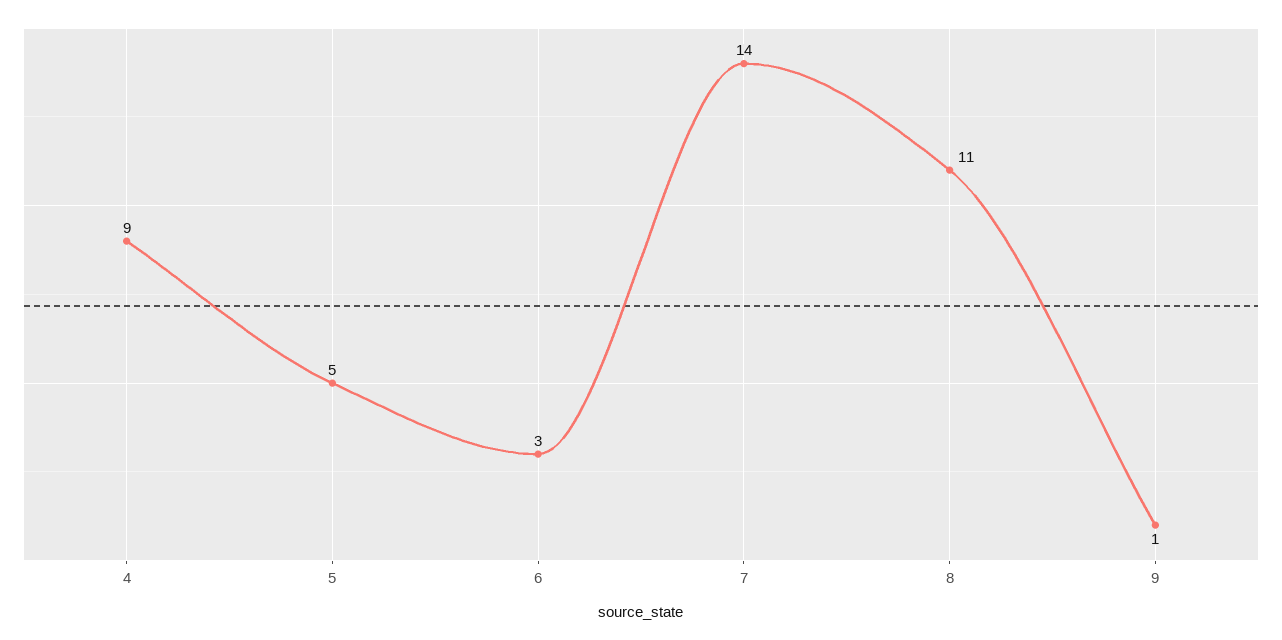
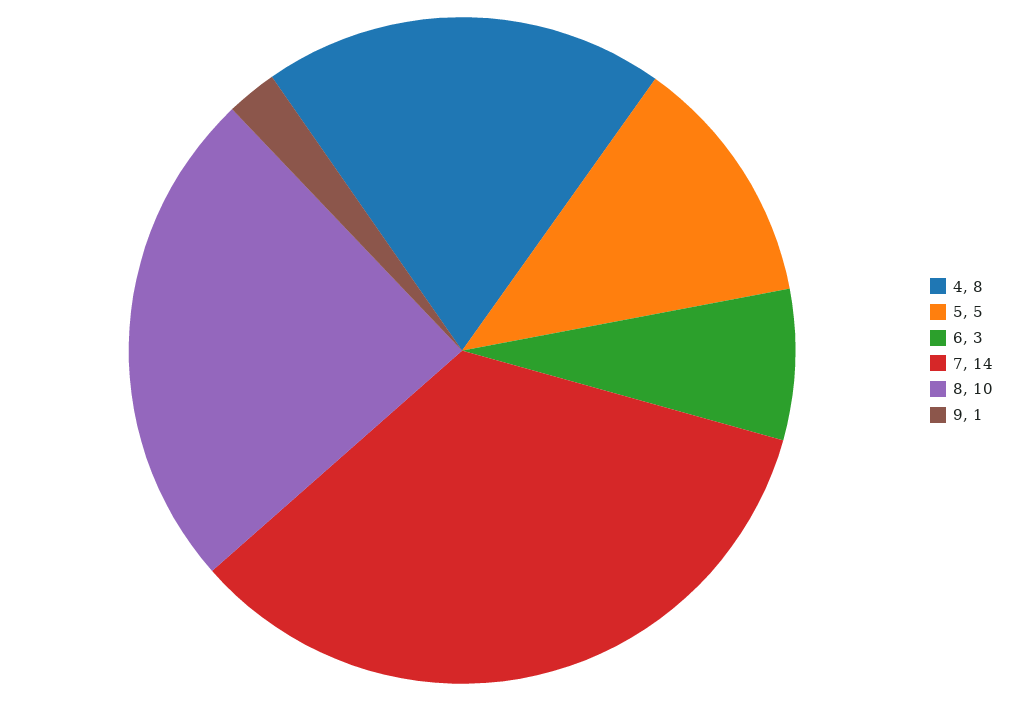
4: 9 -> 8
8: 11 -> 10

